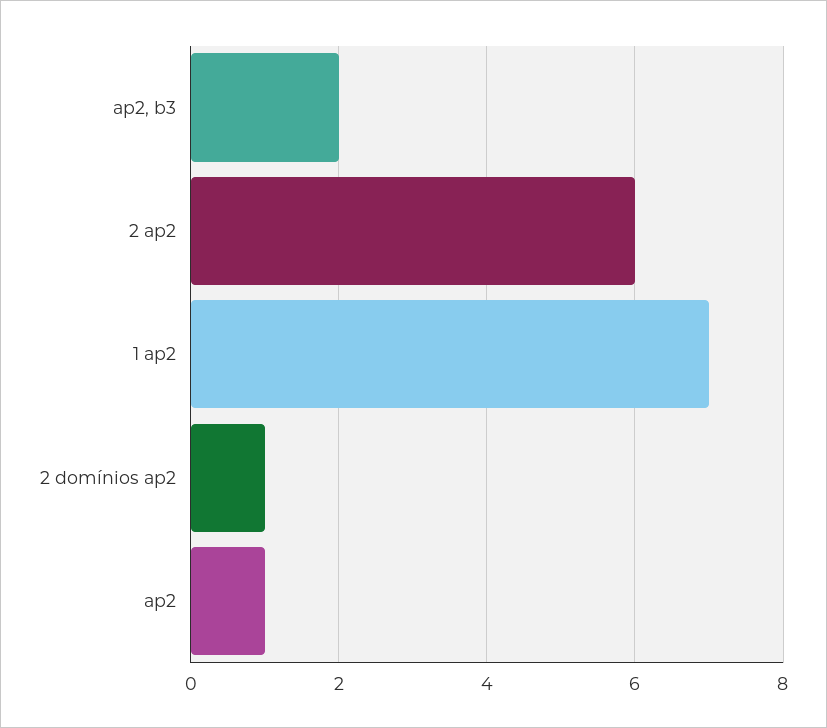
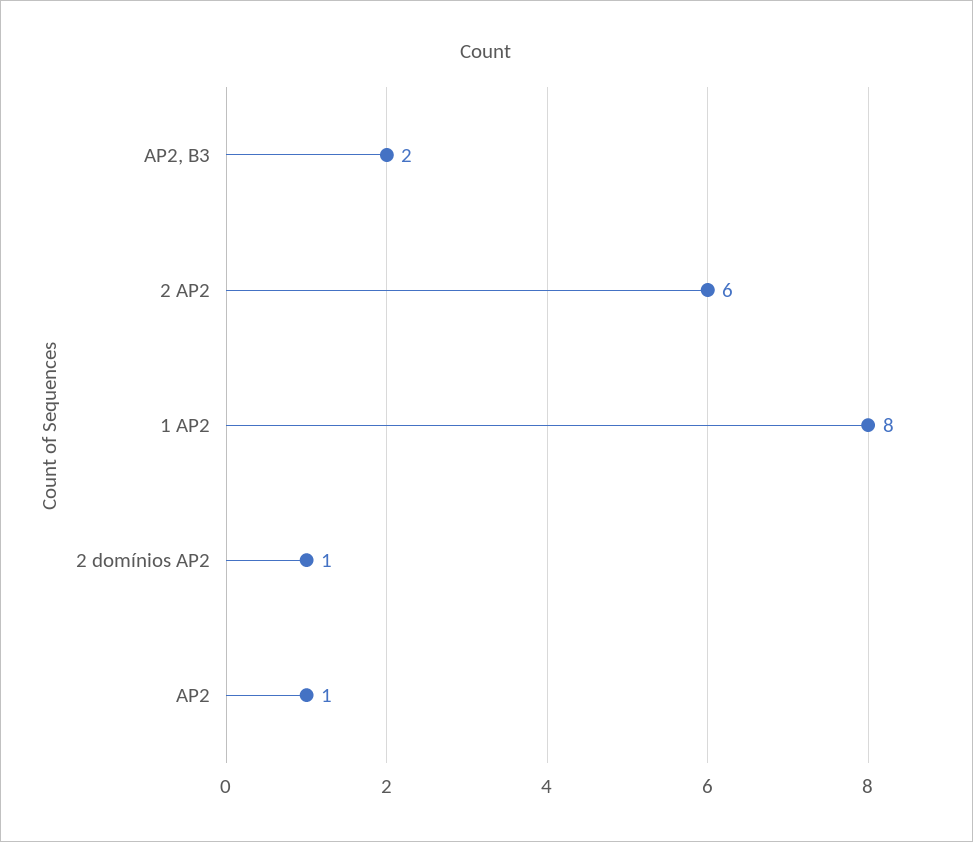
1 ap2: 7 -> 8

